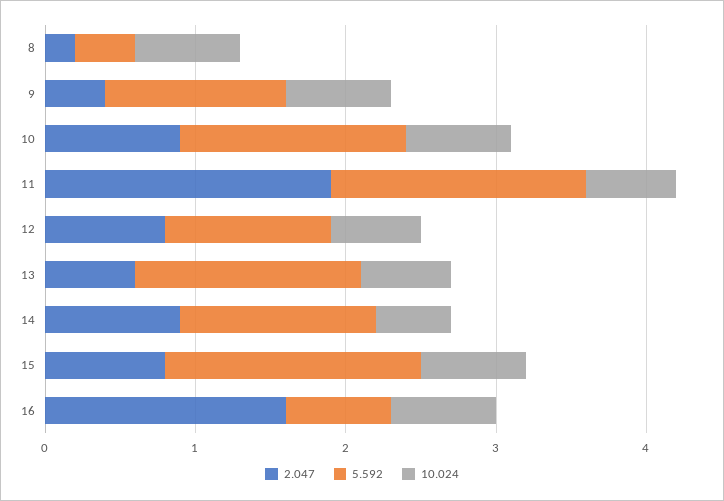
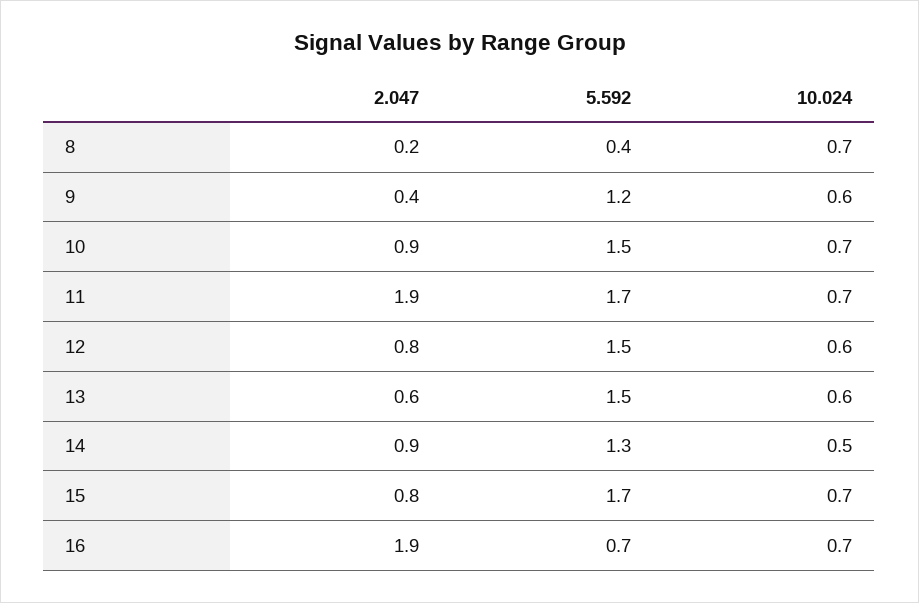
10.024, 9: 0.7 -> 0.6
10.024, 11: 0.6 -> 0.7
5.592, 12: 1.1 -> 1.5
2.047, 16: 1.6 -> 1.9

